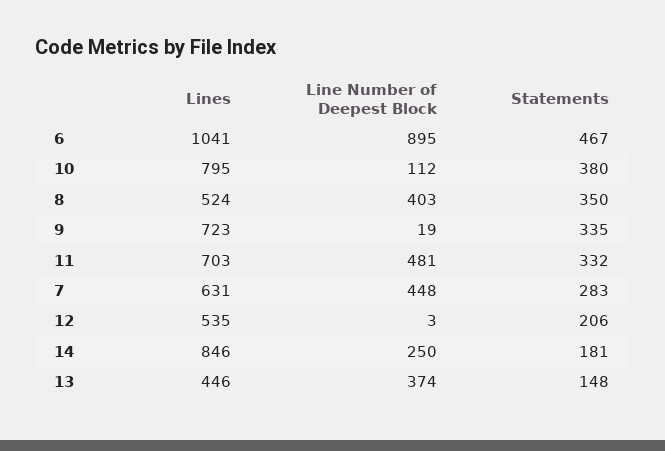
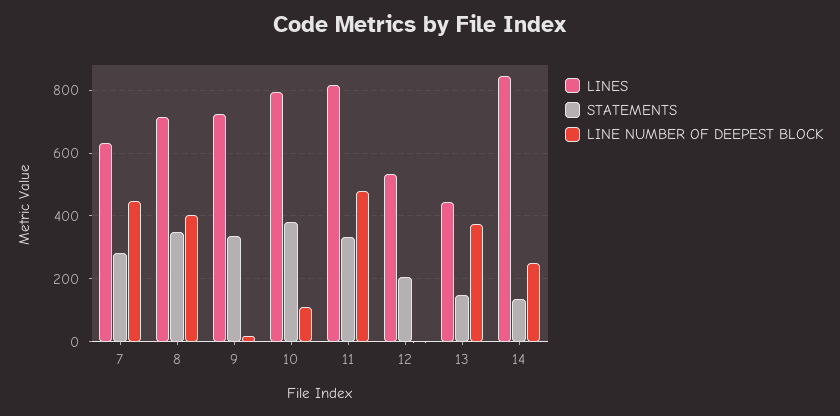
Lines, 6: 1041 -> none
Line Number of Deepest Block, 6: 895 -> none
Statements, 6: 467 -> none
Lines, 8: 524 -> 720
Lines, 11: 703 -> 820
Statements, 14: 181 -> 140

